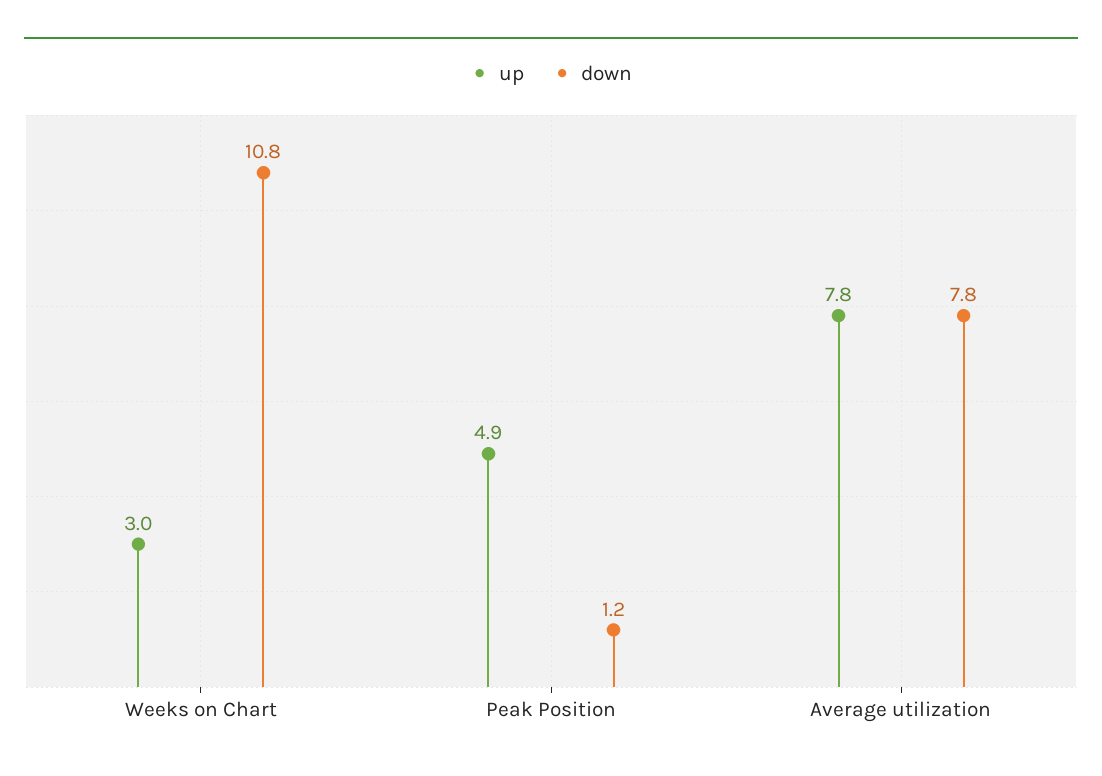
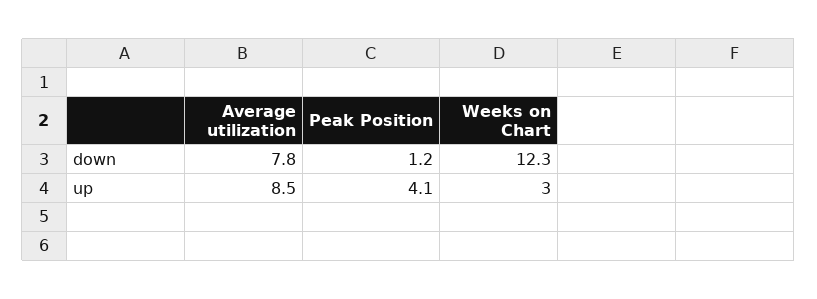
down, Weeks on Chart: 10.8 -> 12.3
up, Peak Position: 4.9 -> 4.1
up, Average utilization: 7.8 -> 8.5

